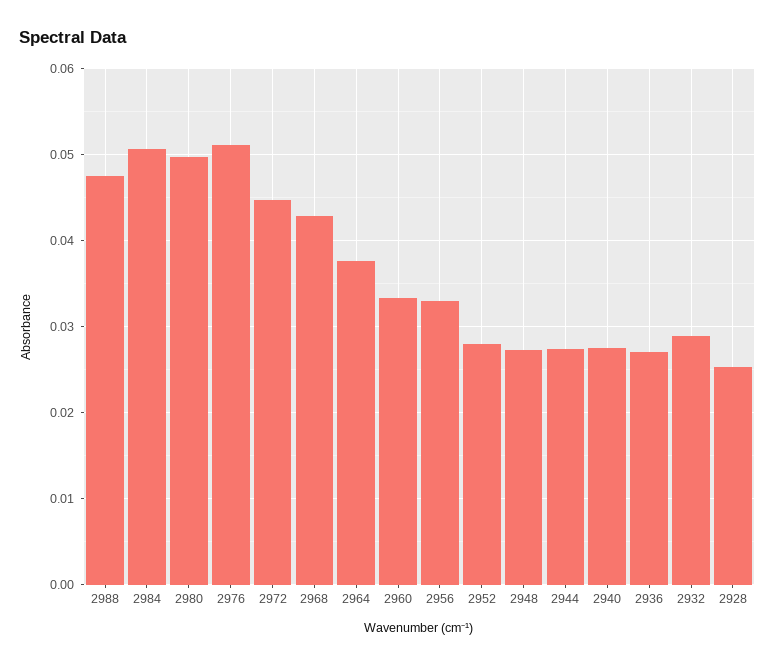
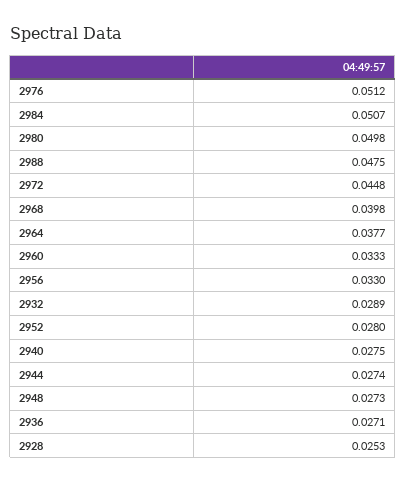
2968: 0.043 -> 0.0398

